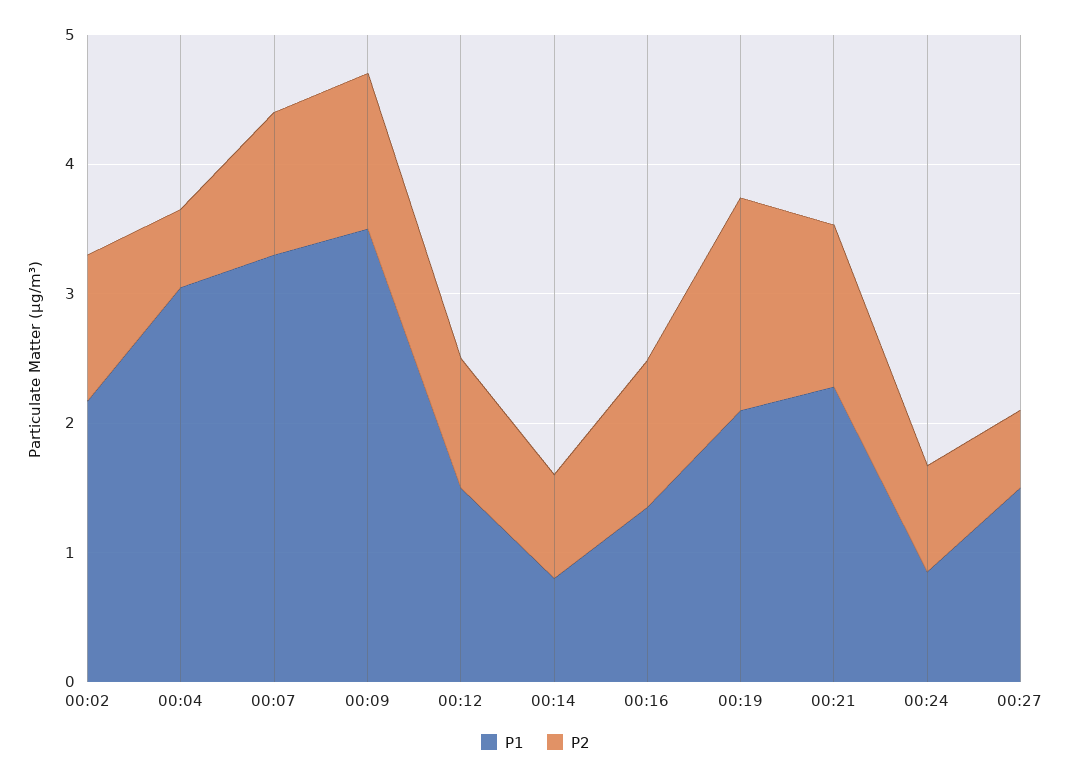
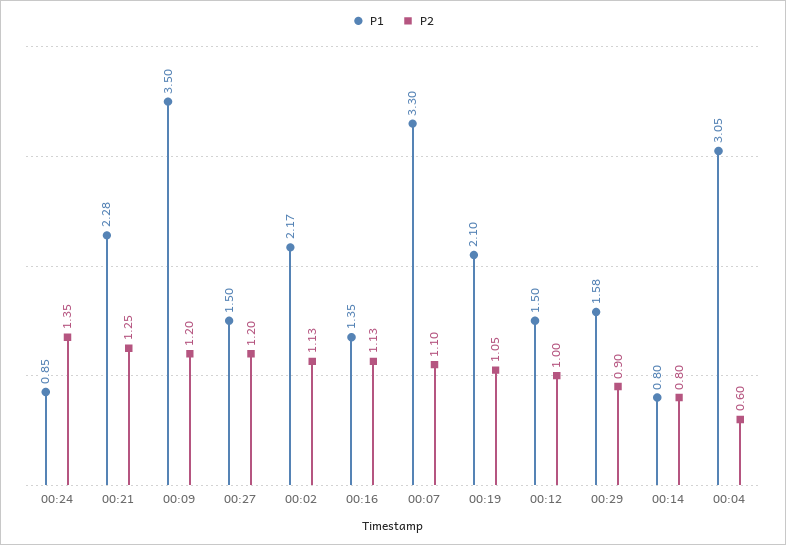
P2, 00:19: 1.6 -> 1.05
P2, 00:24: 0.8 -> 1.35
P2, 00:27: 0.6 -> 1.2
P1, 00:29: none -> 1.58
P2, 00:29: none -> 0.9

